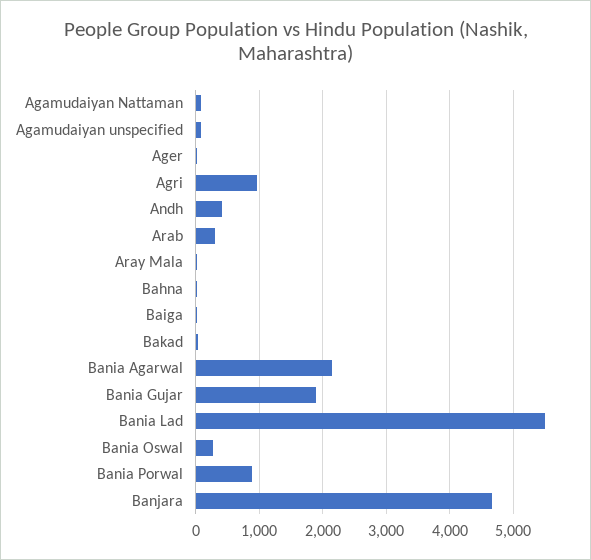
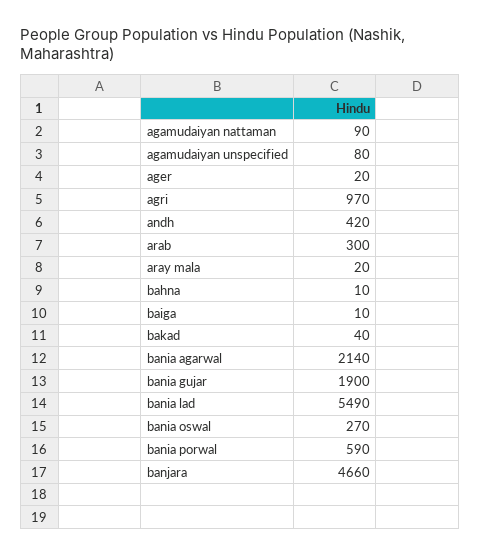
Bania Porwal: 900 -> 590

